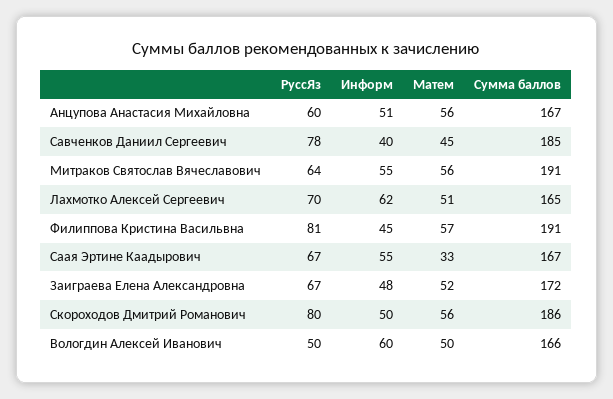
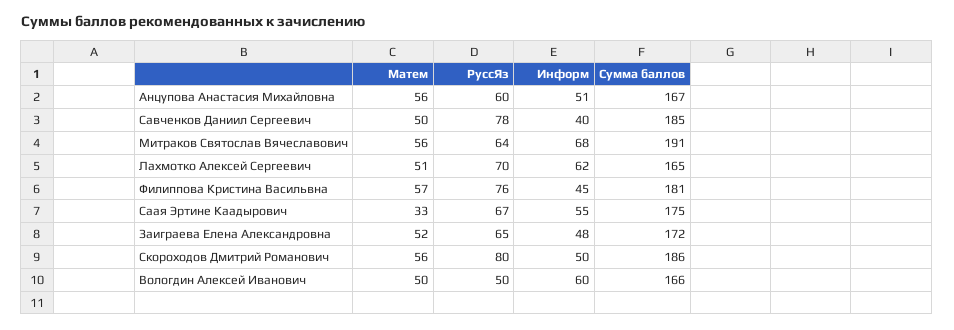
Матем, Савченков Даниил Сергеевич: 45 -> 50
Информ, Митраков Святослав Вячеславович: 55 -> 68
РуссЯз, Филиппова Кристина Васильвна: 81 -> 76
Сумма баллов, Филиппова Кристина Васильвна: 191 -> 181
Сумма баллов, Саая Эртине Каадырович: 167 -> 175
РуссЯз, Заиграева Елена Александровна: 67 -> 65

